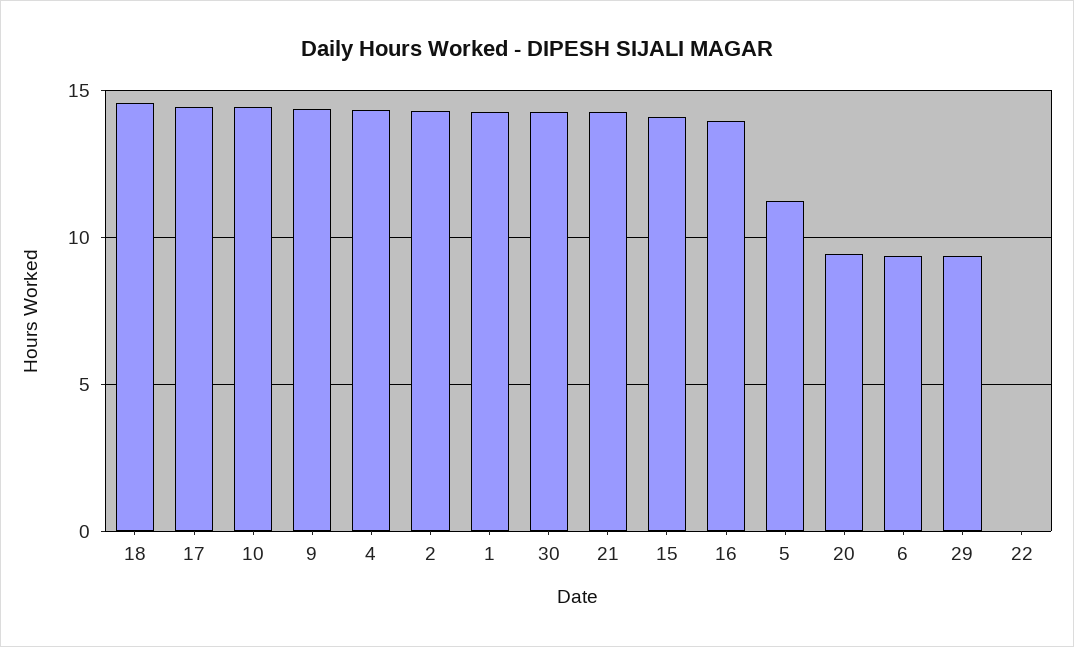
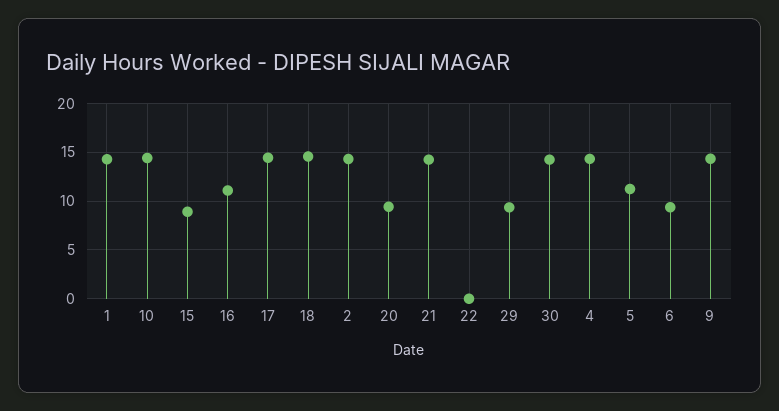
15: 14 -> 9
16: 14 -> 11

